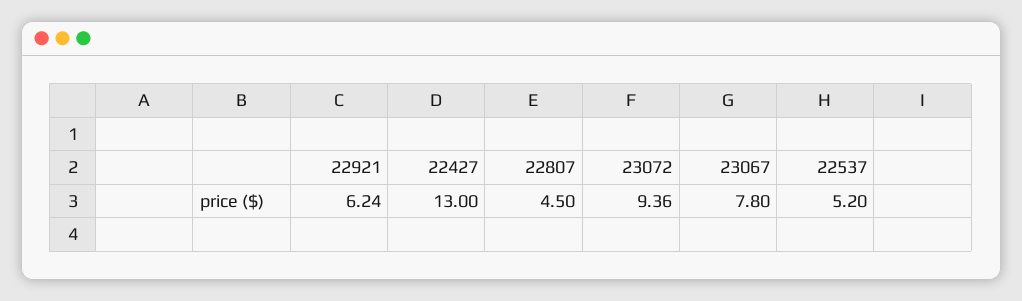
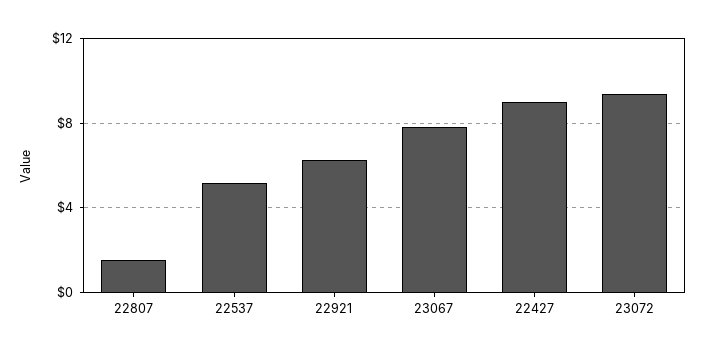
22427: 13 -> 9
22807: 4.5 -> 1.5

